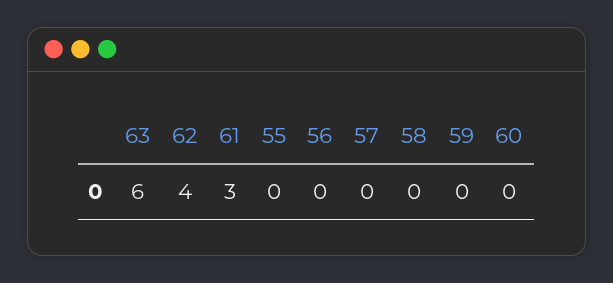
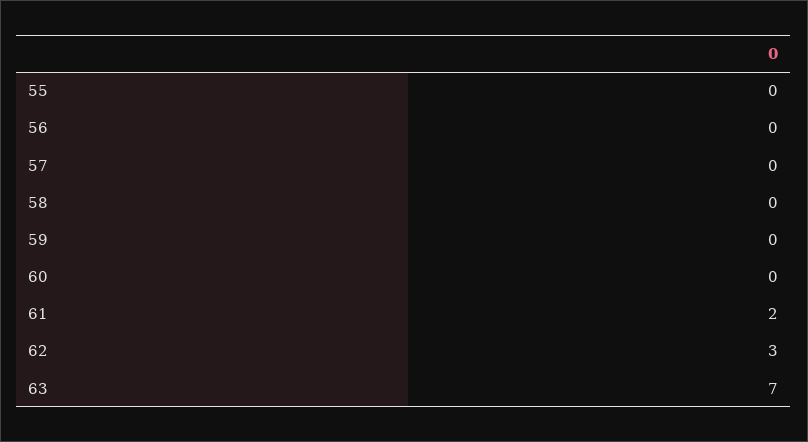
63: 6 -> 7
62: 4 -> 3
61: 3 -> 2

